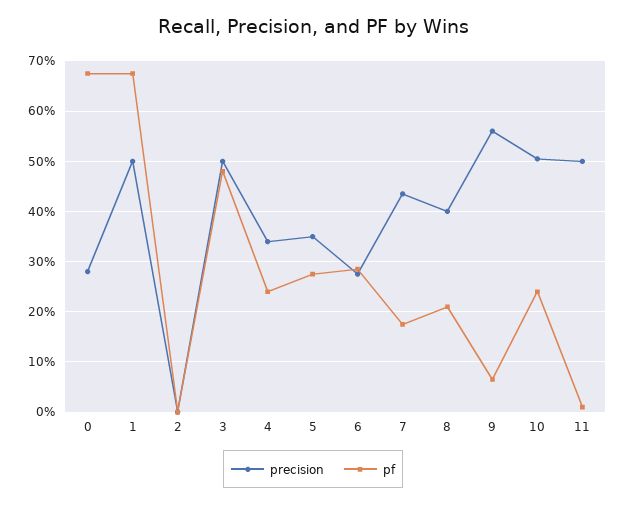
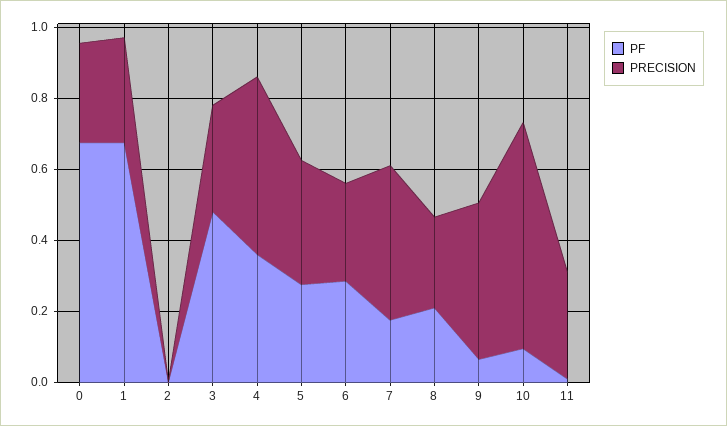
precision, 1: 0.5 -> 0.3
precision, 3: 0.5 -> 0.3
precision, 4: 0.34 -> 0.5
pf, 4: 0.24 -> 0.35
precision, 8: 0.4 -> 0.25
precision, 9: 0.56 -> 0.45
precision, 10: 0.5 -> 0.65
pf, 10: 0.24 -> 0.1
precision, 11: 0.5 -> 0.3

